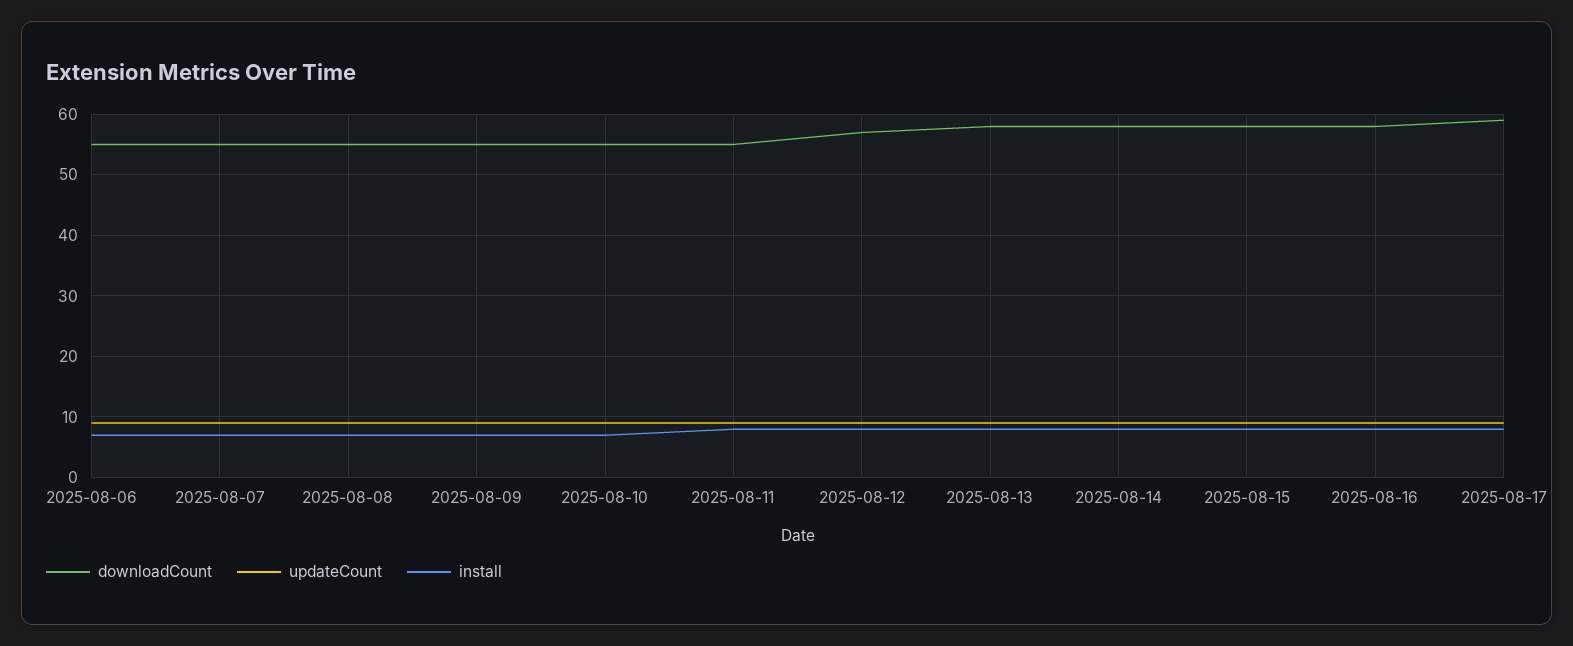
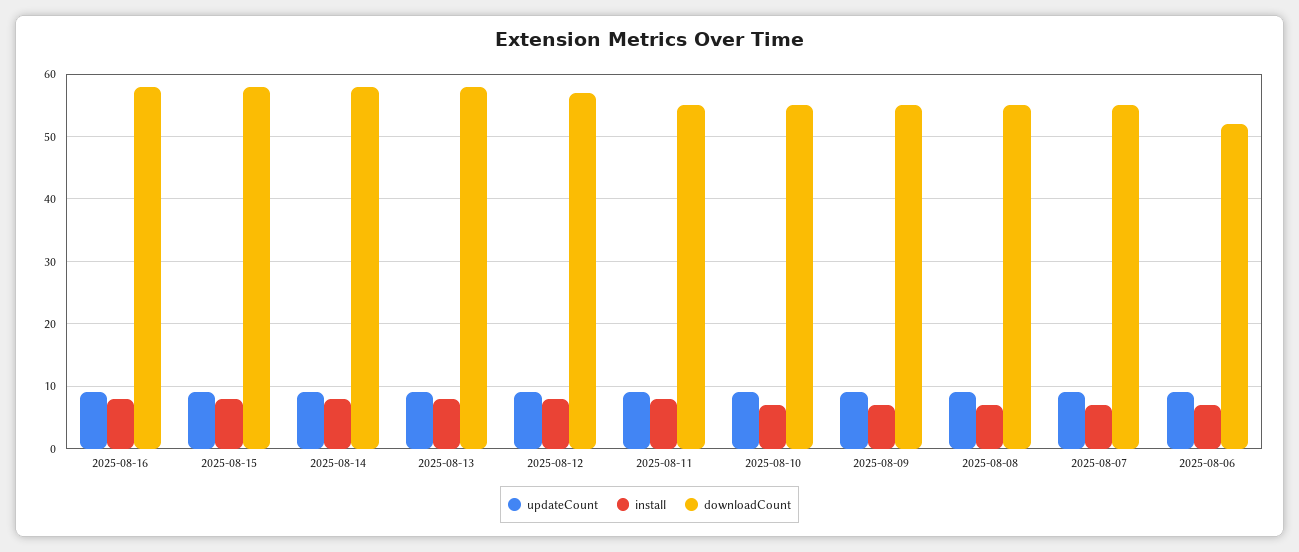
downloadCount, 2025-08-06: 55 -> 52
downloadCount, 2025-08-17: 59 -> none
updateCount, 2025-08-17: 9 -> none
install, 2025-08-17: 8 -> none

